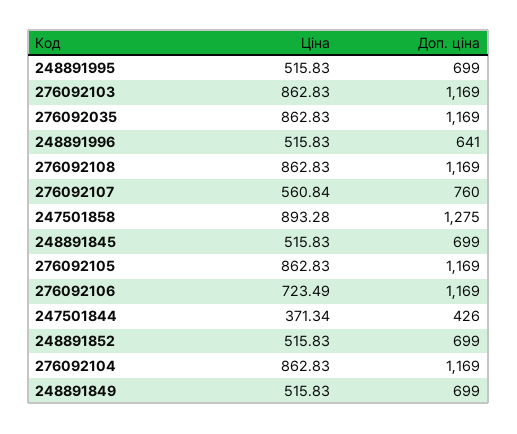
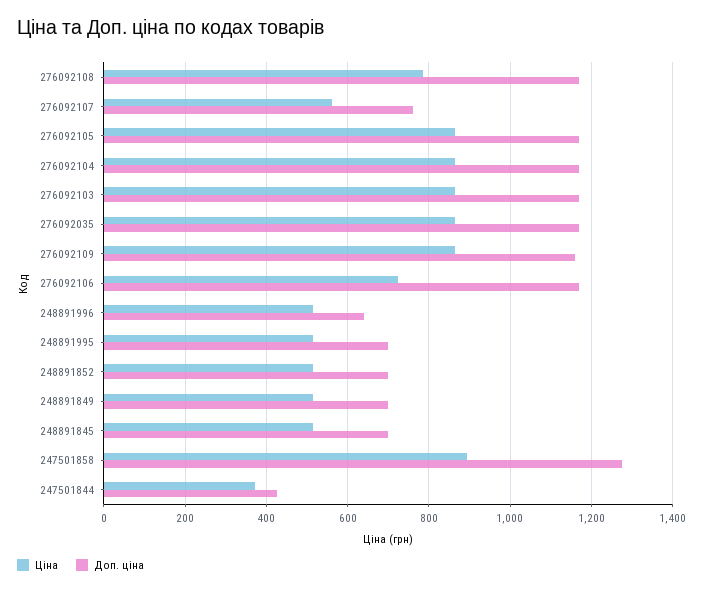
Ціна, 276092108: 862.83 -> 780
Ціна, 276092109: none -> 860
Доп. ціна, 276092109: none -> 1160

